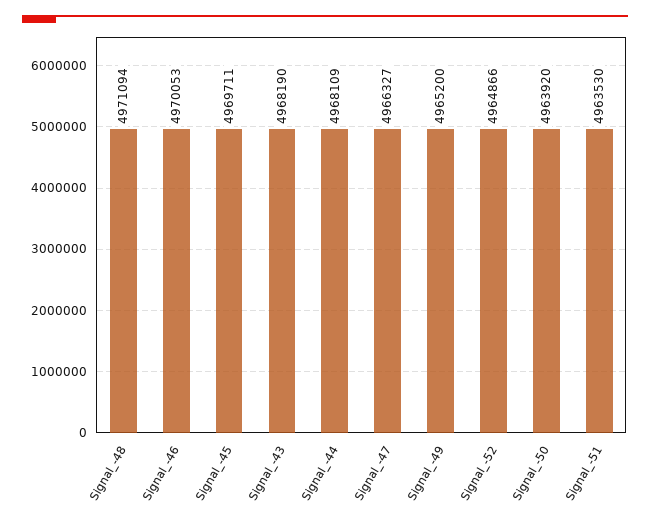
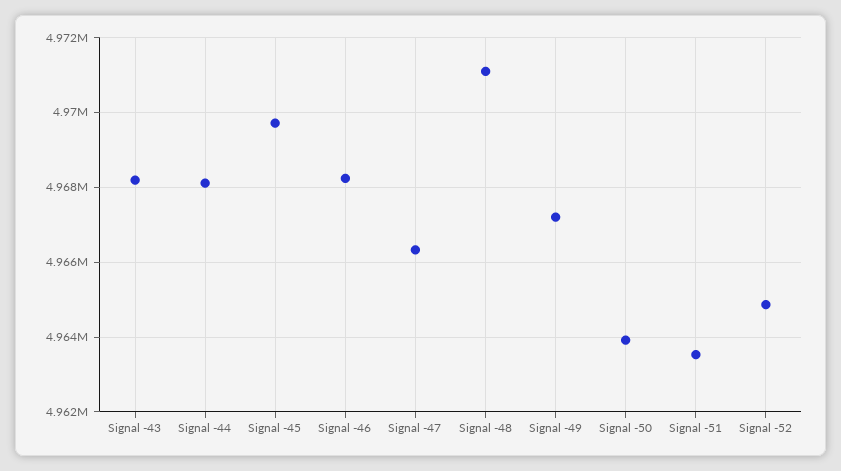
Signal_-46: 4970053 -> 4968200
Signal_-49: 4965200 -> 4967200

